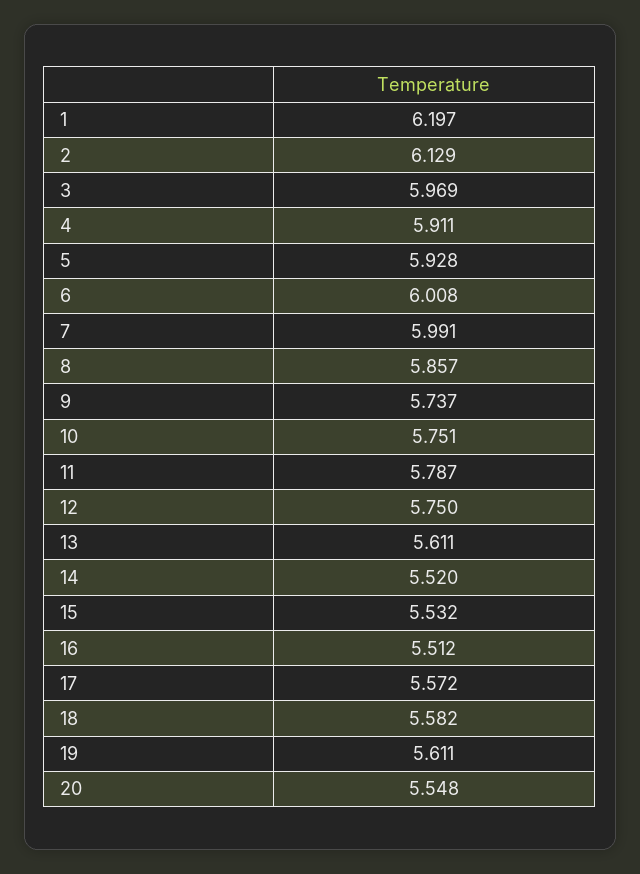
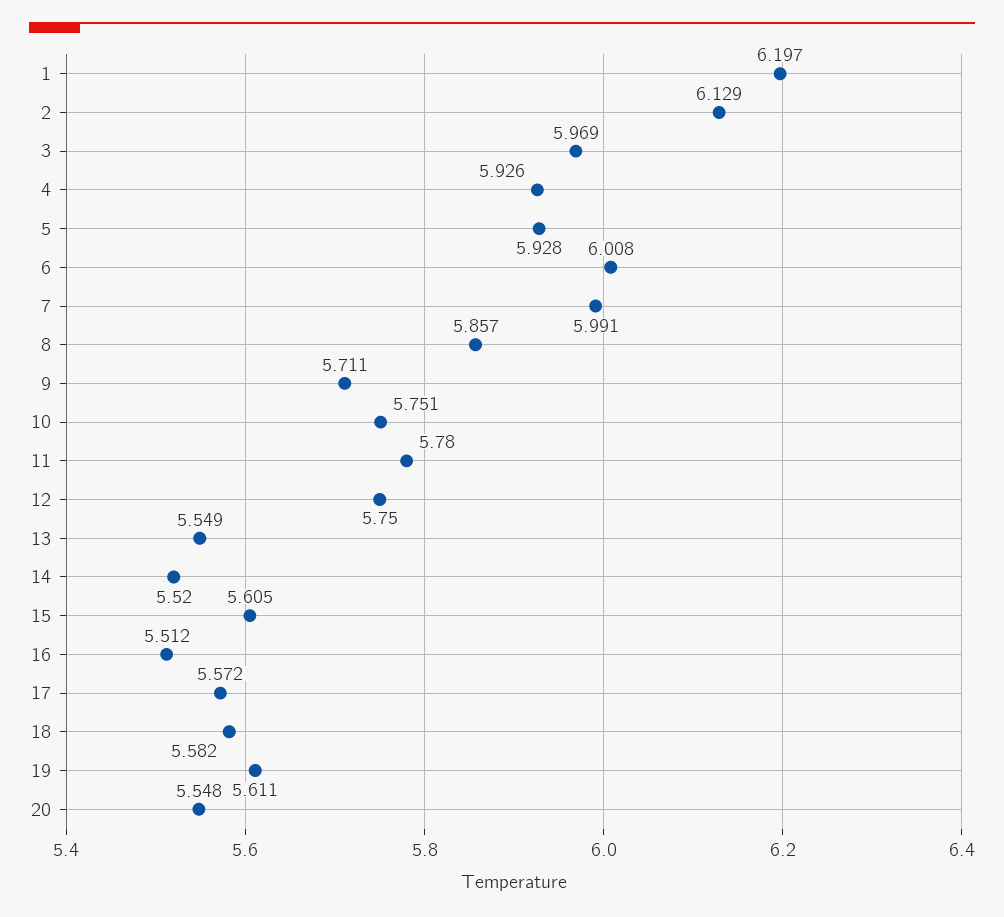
4: 5.911 -> 5.926
9: 5.737 -> 5.711
11: 5.787 -> 5.78
13: 5.611 -> 5.549
15: 5.532 -> 5.605

